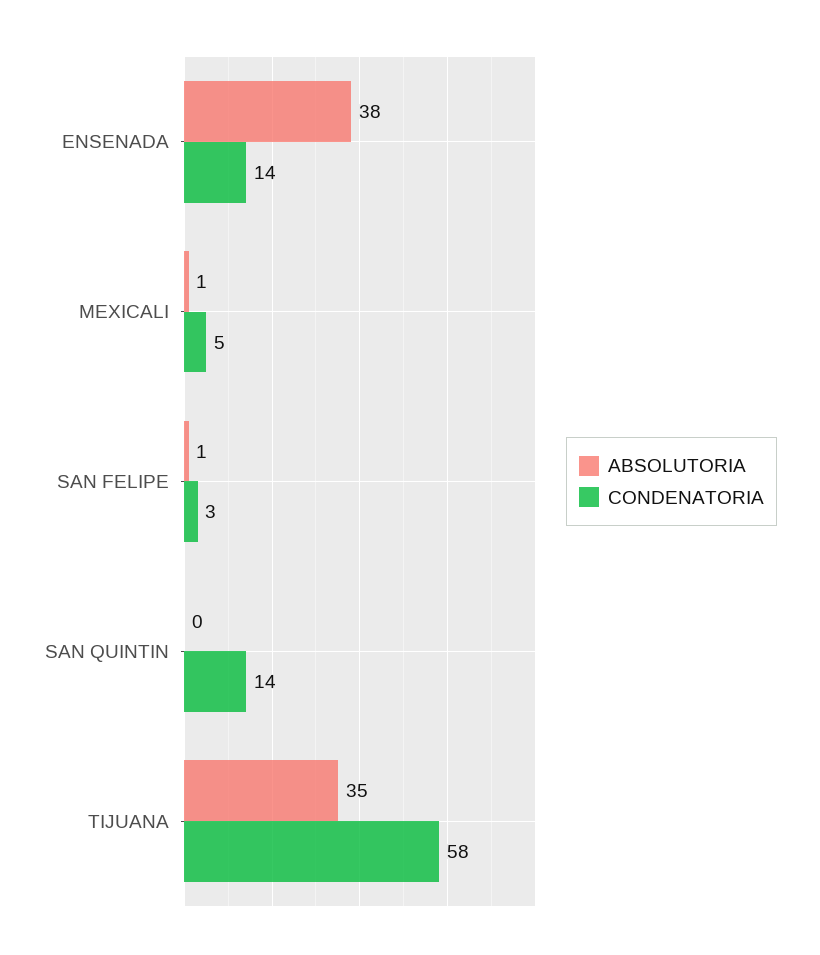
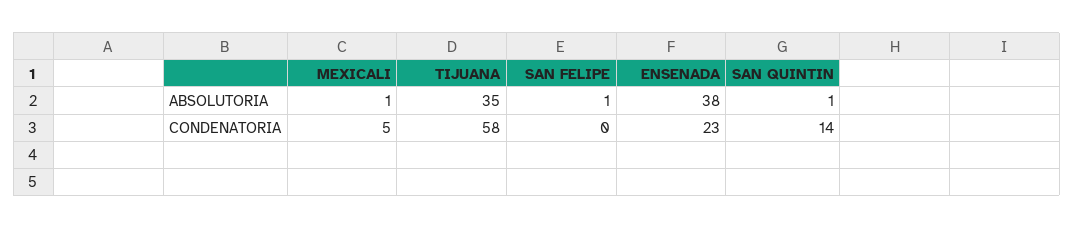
CONDENATORIA, ENSENADA: 14 -> 23
CONDENATORIA, SAN FELIPE: 3 -> 0
ABSOLUTORIA, SAN QUINTIN: 0 -> 1

